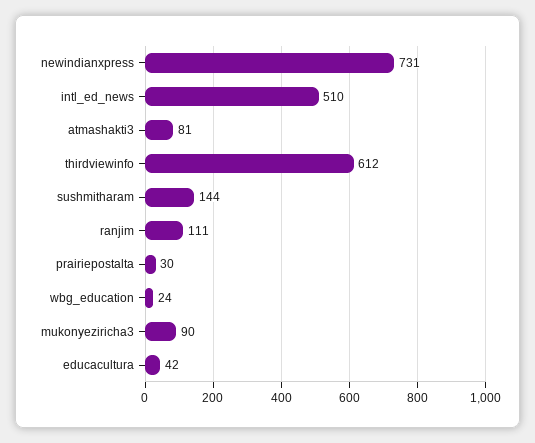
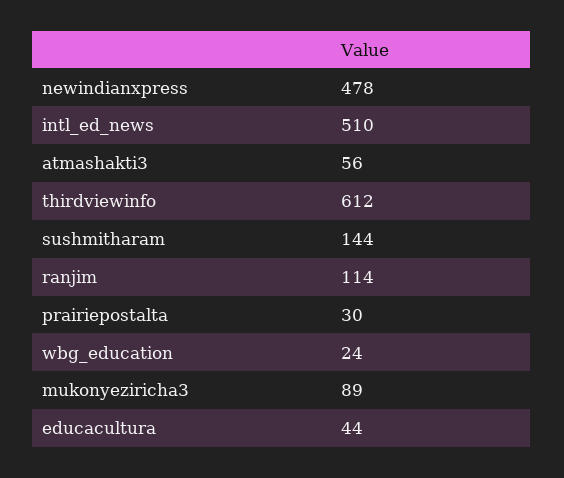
newindianxpress: 731 -> 478
atmashakti3: 81 -> 56
ranjim: 111 -> 114
mukonyeziricha3: 90 -> 89
educacultura: 42 -> 44

